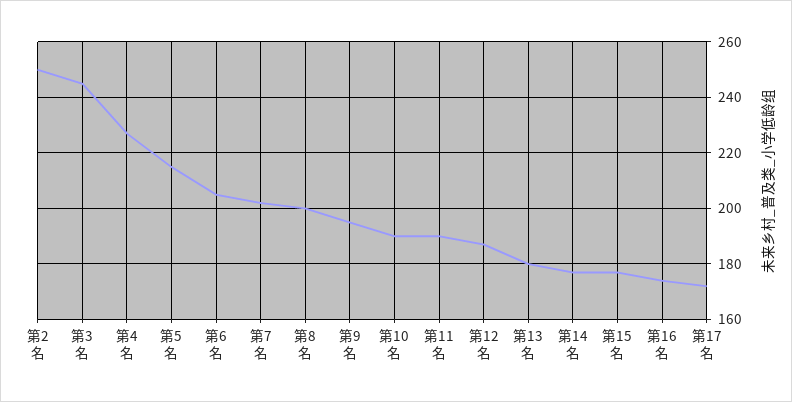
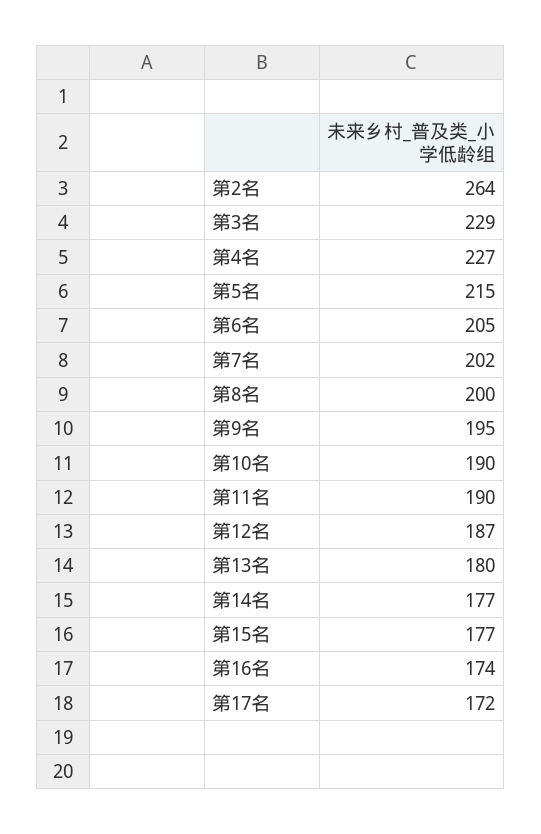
第2名: 250 -> 264
第3名: 245 -> 229

